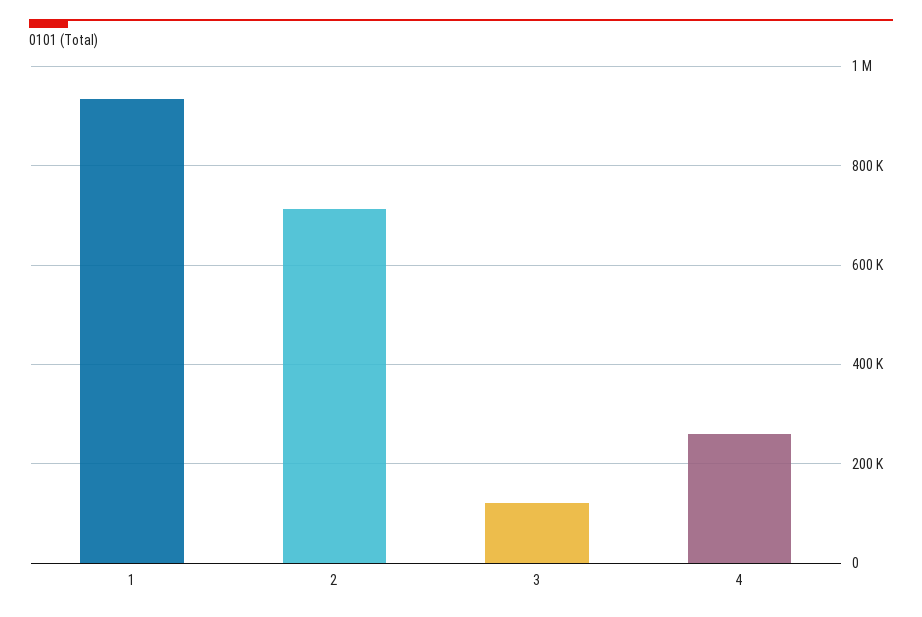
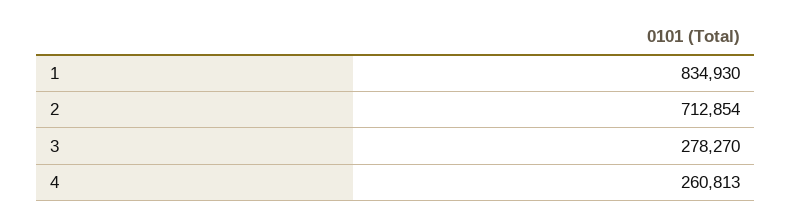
1: 940000 -> 834930
3: 120000 -> 278270

